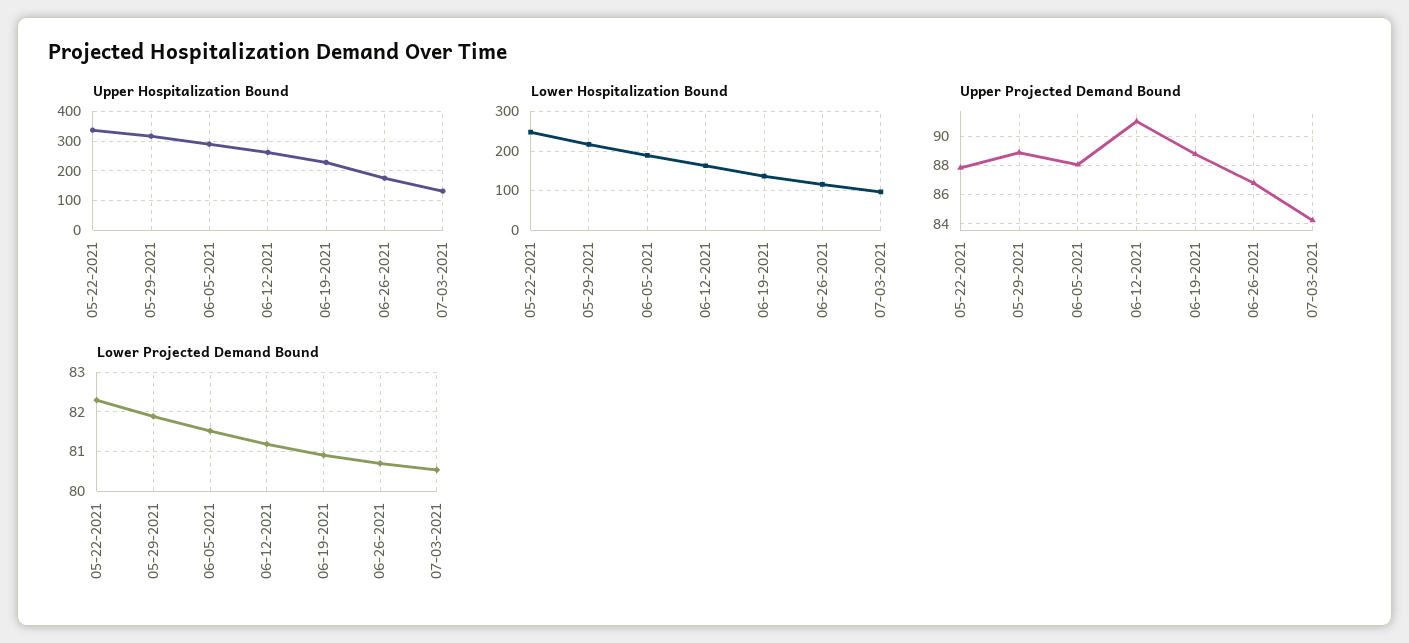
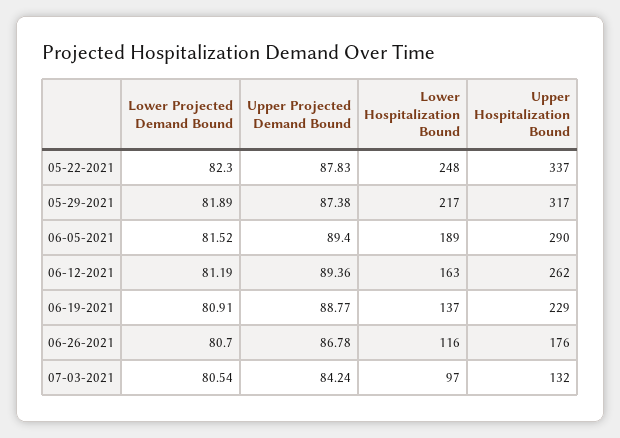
Upper Projected Demand Bound, 05-29-2021: 89 -> 87.38
Upper Projected Demand Bound, 06-05-2021: 88 -> 89.4
Upper Projected Demand Bound, 06-12-2021: 91 -> 89.36

